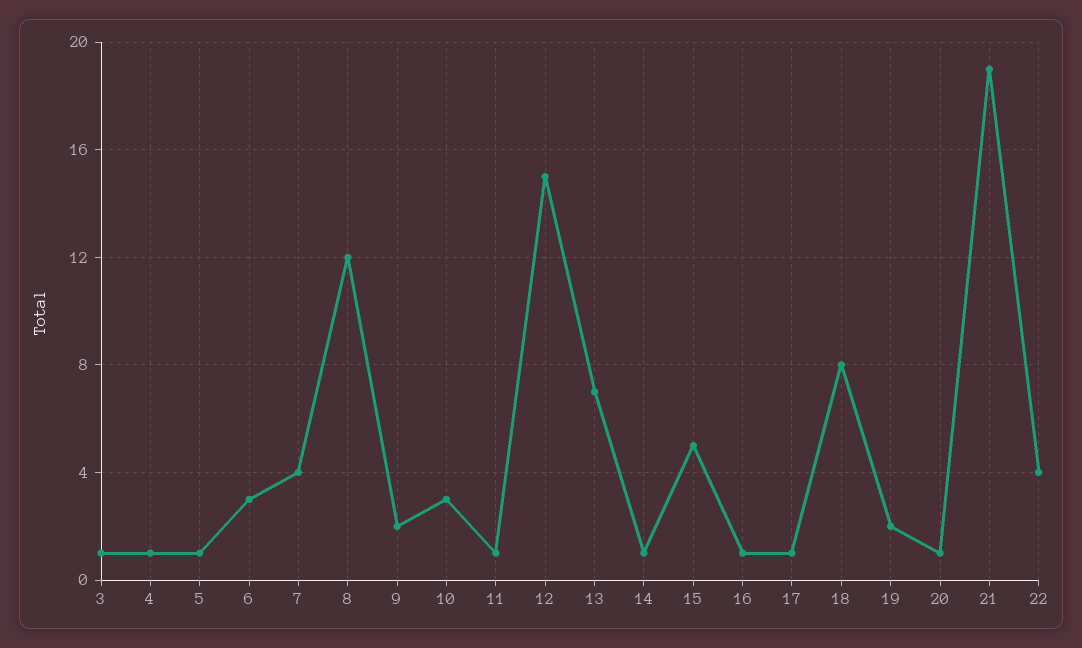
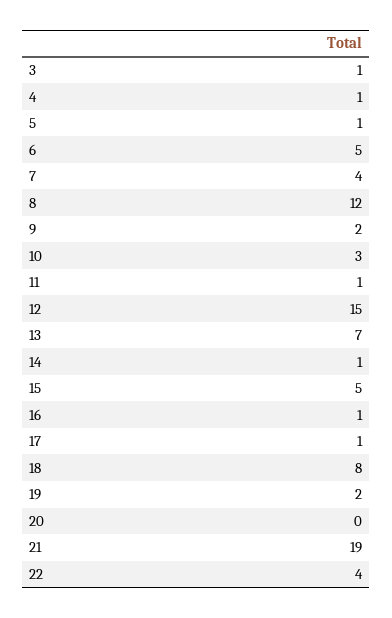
6: 3 -> 5
20: 1 -> 0

